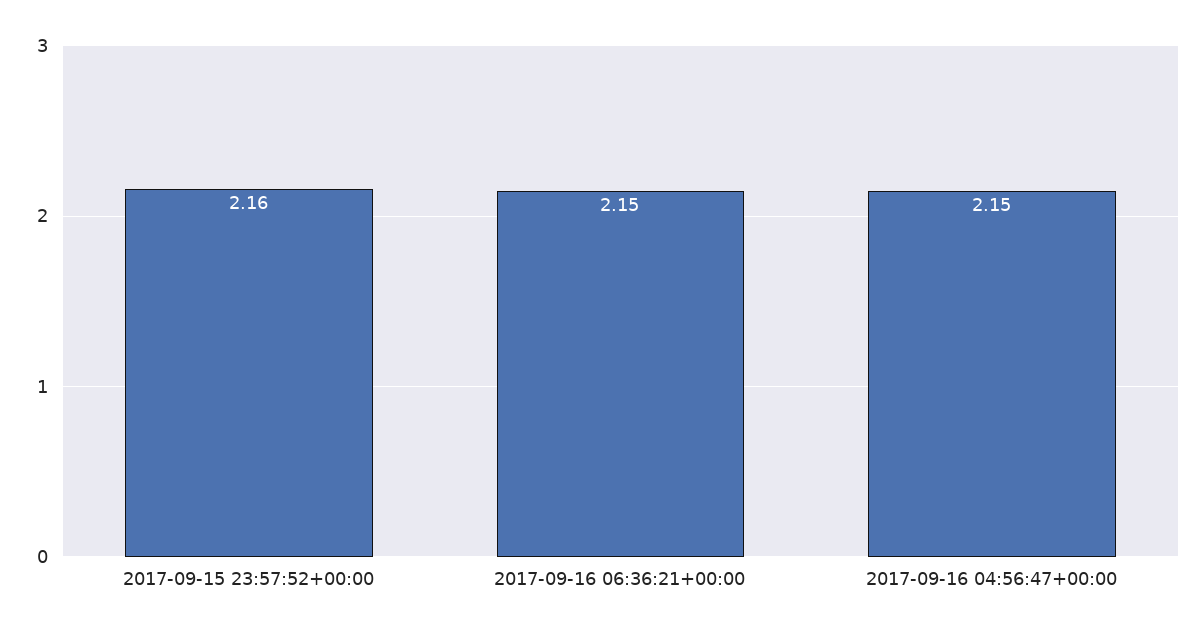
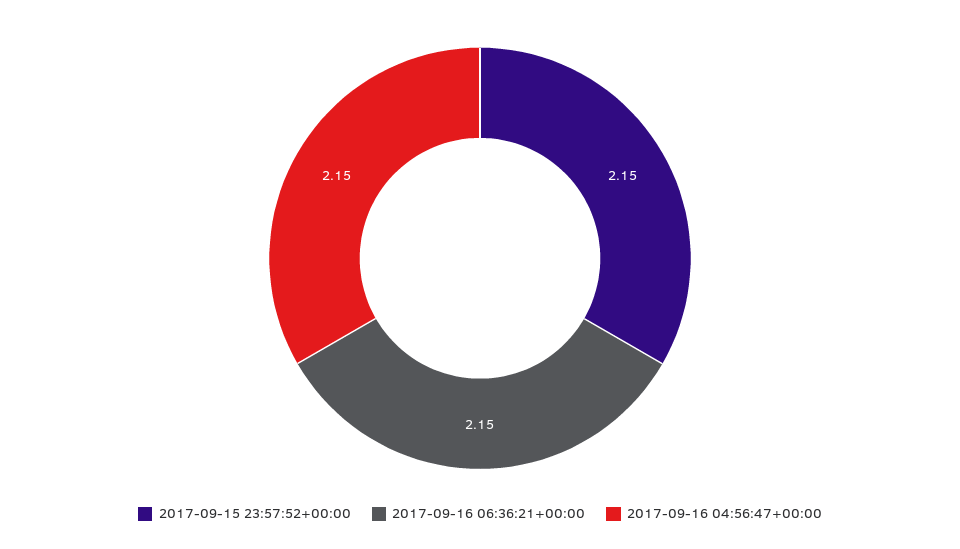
2017-09-15 23:57:52+00:00: 2.16 -> 2.15

